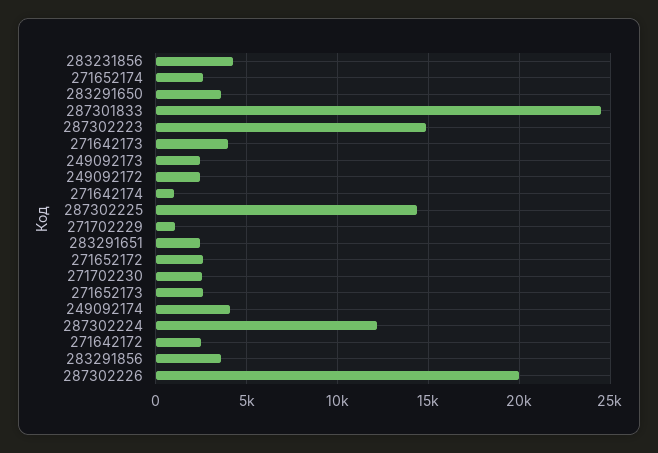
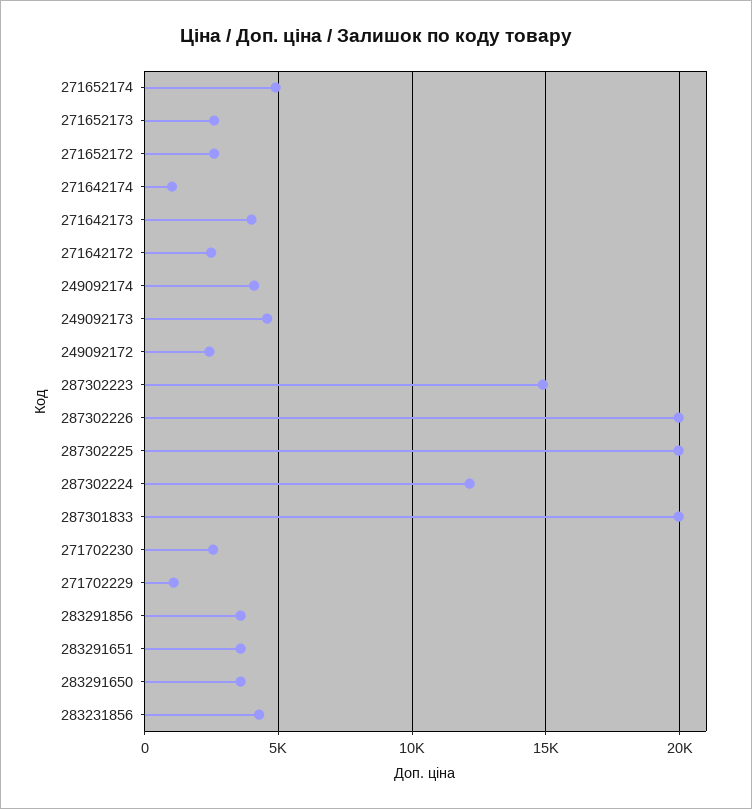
271652174: 2500 -> 5000
287301833: 24500 -> 20000
249092173: 2500 -> 4500
287302225: 14500 -> 20000
283291651: 2500 -> 3500

